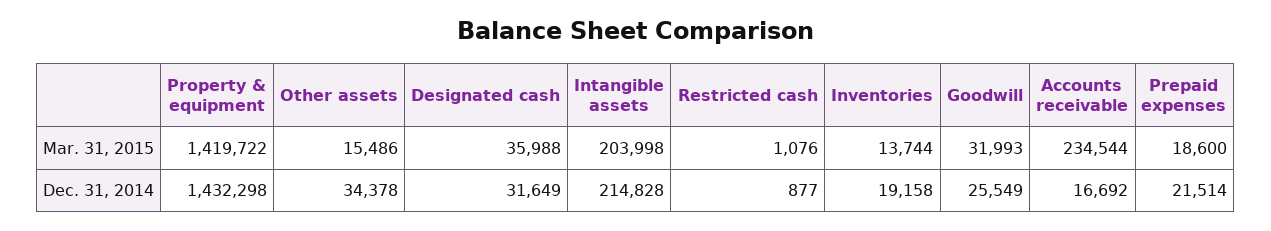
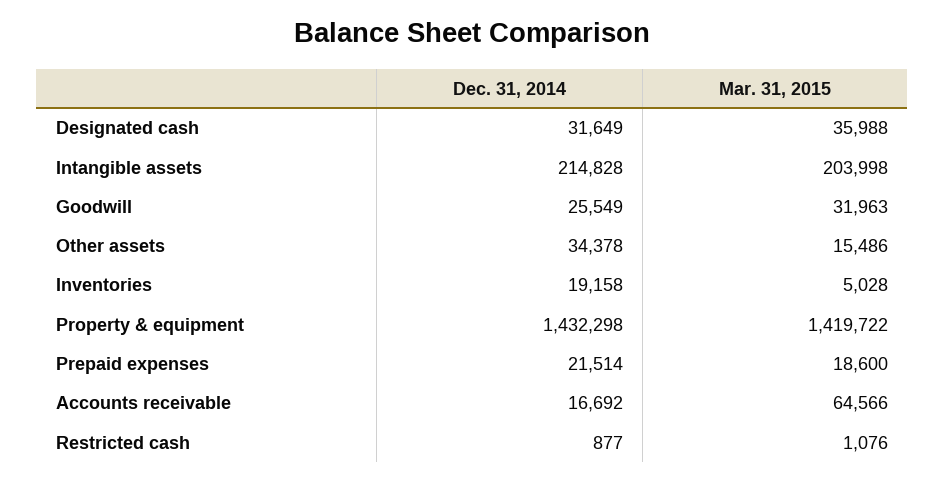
Inventories, Mar. 31, 2015: 13744 -> 5028
Goodwill, Mar. 31, 2015: 31993 -> 31963
Accounts receivable, Mar. 31, 2015: 234544 -> 64566

